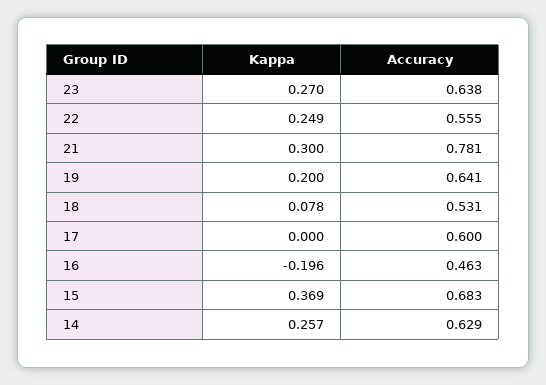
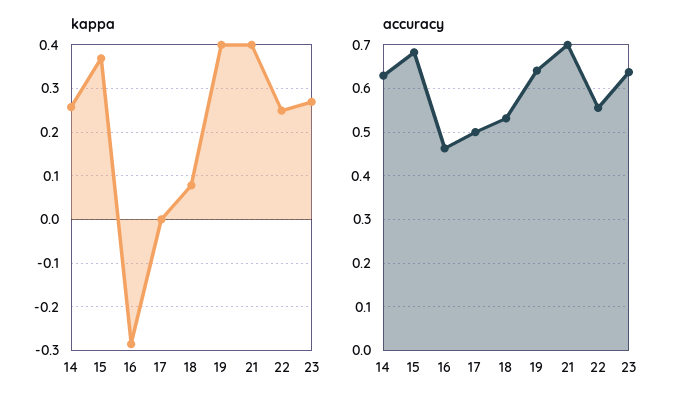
Kappa, 21: 0.3 -> 0.4
Accuracy, 21: 0.781 -> 0.7
Kappa, 19: 0.2 -> 0.4
Accuracy, 17: 0.6 -> 0.5
Kappa, 16: -0.196 -> -0.28

